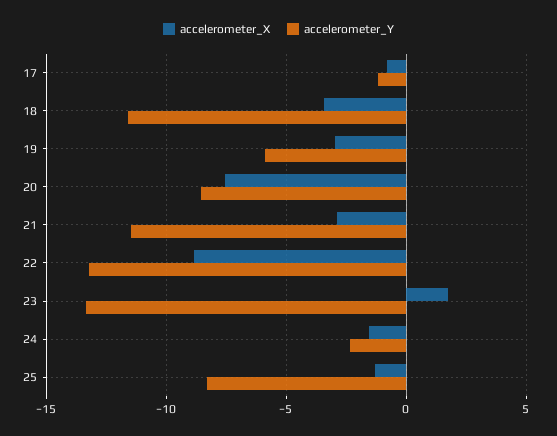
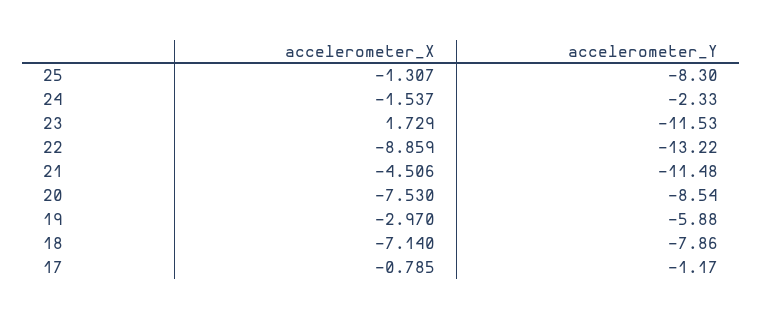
accelerometer_X, 18: -3.5 -> -7.14
accelerometer_Y, 18: -11.5 -> -7.86
accelerometer_X, 21: -3 -> -4.506
accelerometer_Y, 23: -13.5 -> -11.53

